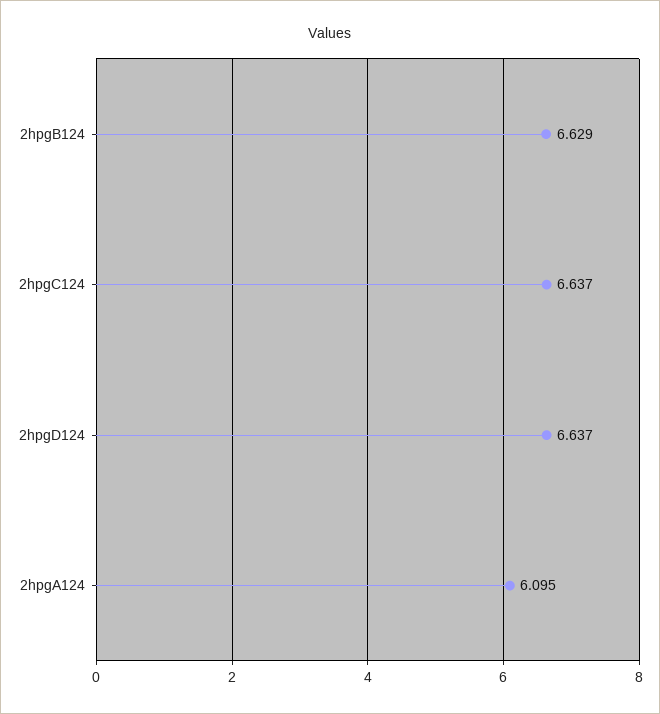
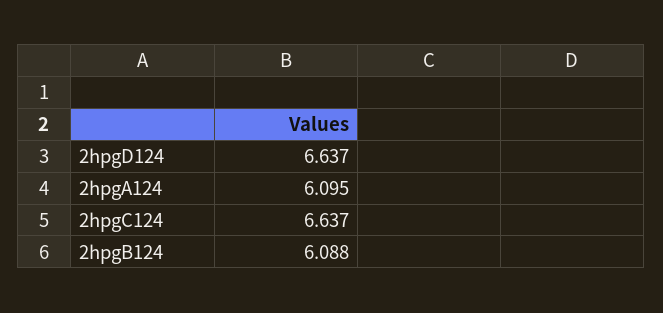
2hpgB124: 6.629 -> 6.088

